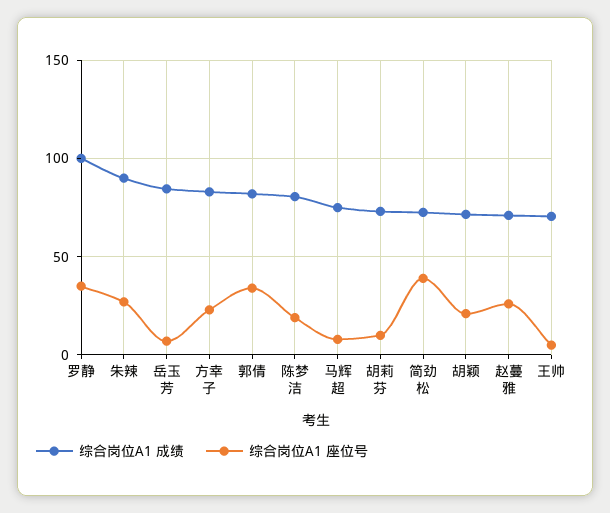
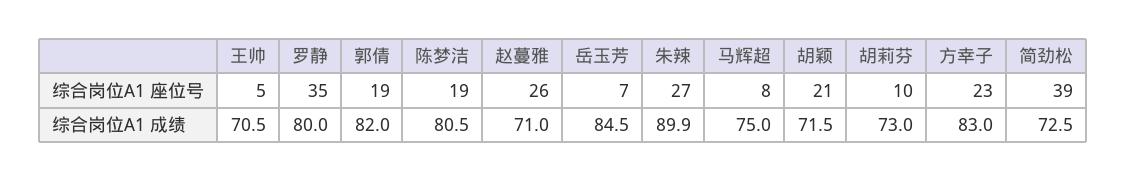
综合岗位A1 成绩, 罗静: 100 -> 80
综合岗位A1 座位号, 郭倩: 35 -> 19

